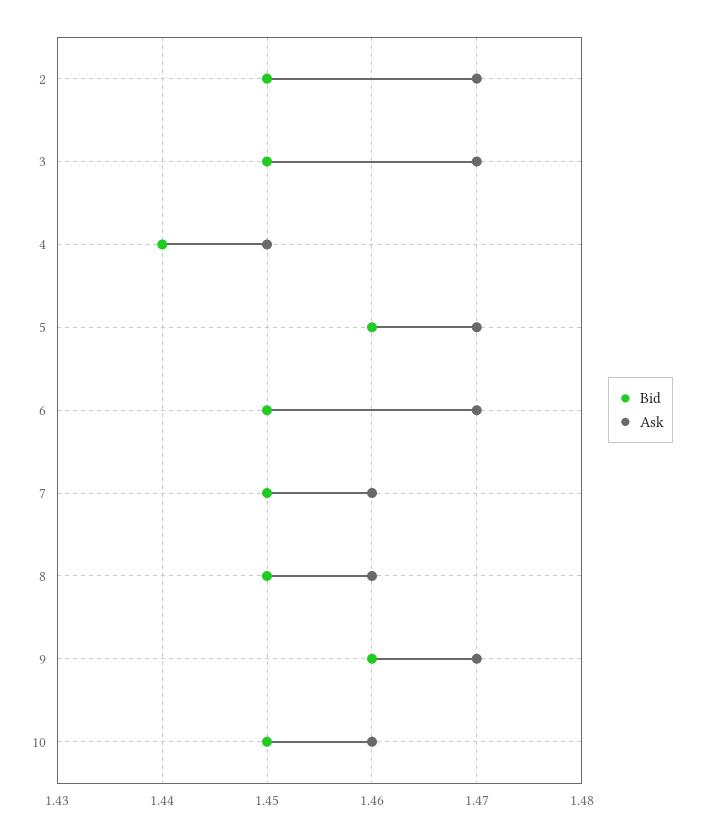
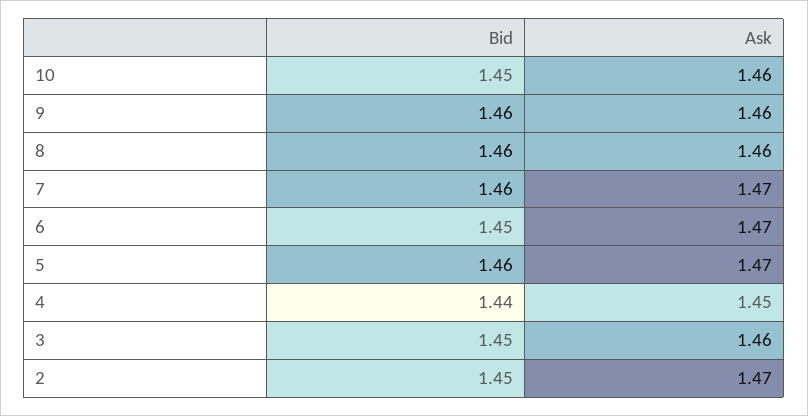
Ask, 3: 1.47 -> 1.46
Bid, 7: 1.45 -> 1.46
Ask, 7: 1.46 -> 1.47
Bid, 8: 1.45 -> 1.46
Ask, 9: 1.47 -> 1.46

